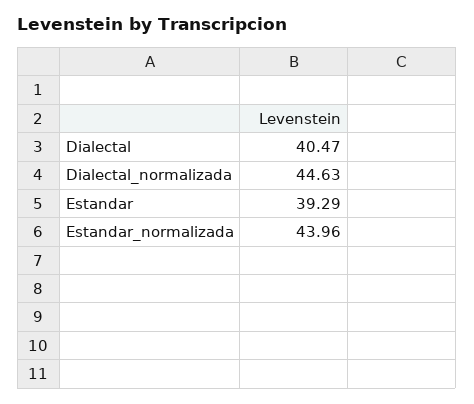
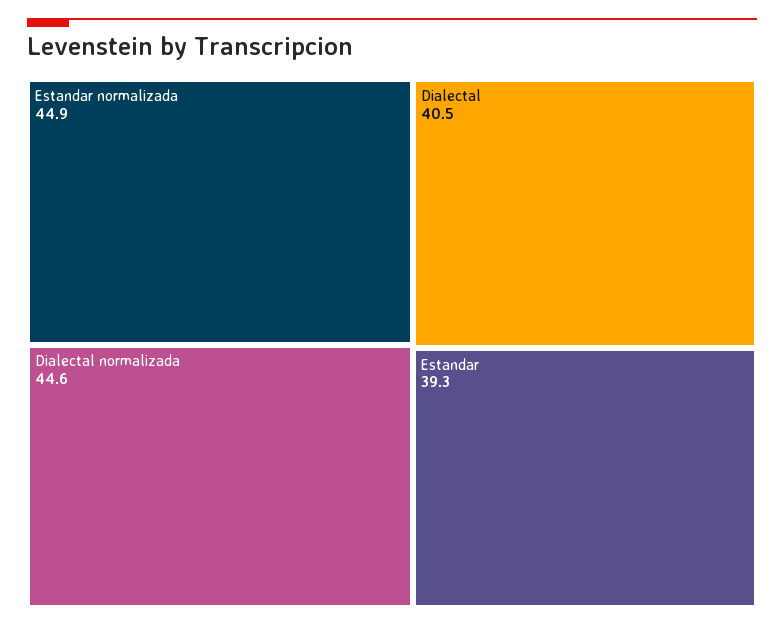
Estandar_normalizada: 43.96 -> 44.9

